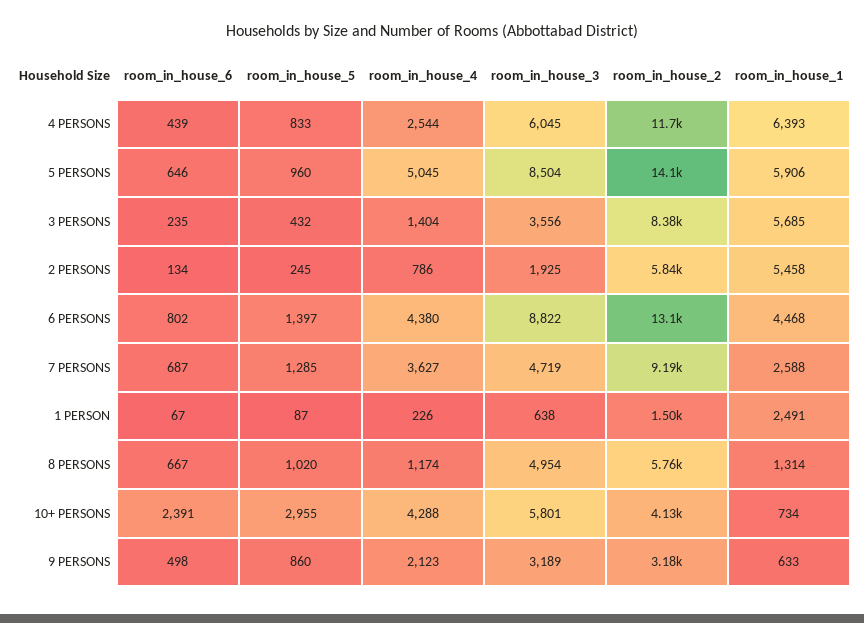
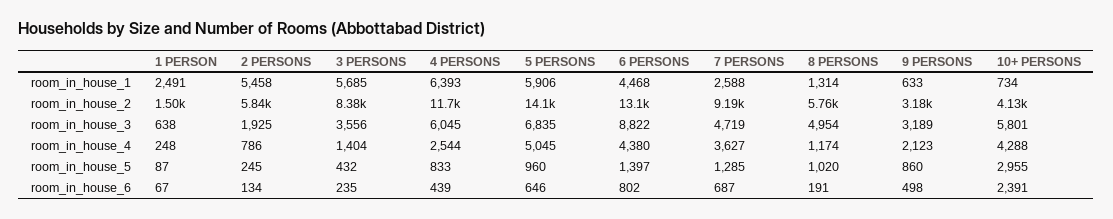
room_in_house_3, 5 PERSONS: 8504 -> 6835
room_in_house_4, 1 PERSON: 226 -> 248
room_in_house_6, 8 PERSONS: 667 -> 191

